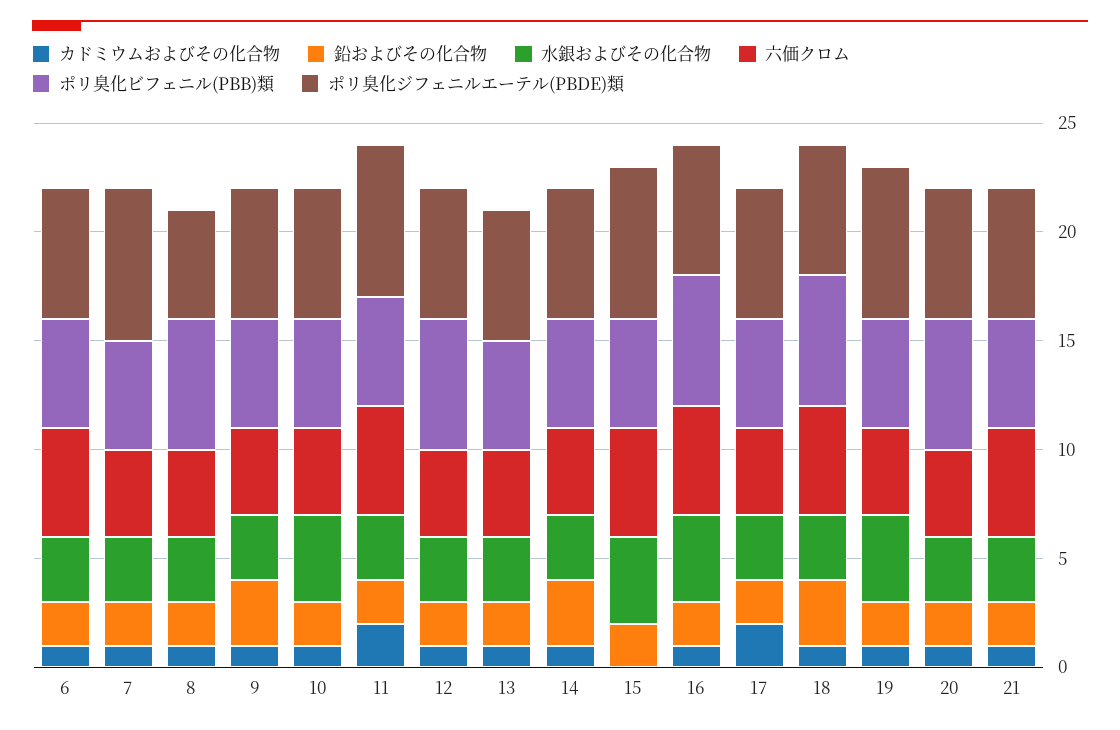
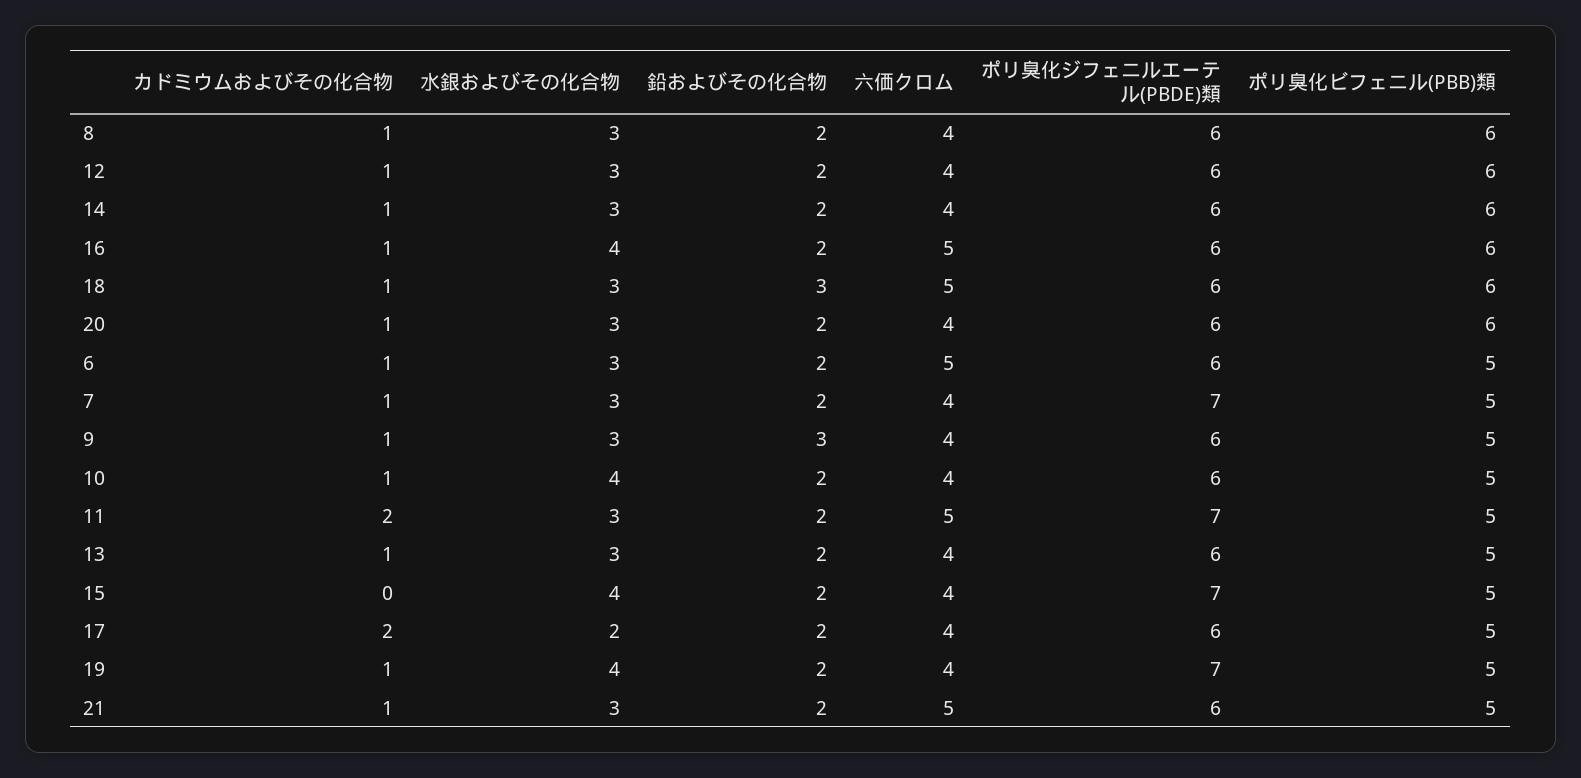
ポリ臭化ジフェニルエーテル(PBDE)類, 8: 5 -> 6
鉛およびその化合物, 14: 3 -> 2
ポリ臭化ビフェニル(PBB)類, 14: 5 -> 6
六価クロム, 15: 5 -> 4
水銀およびその化合物, 17: 3 -> 2

